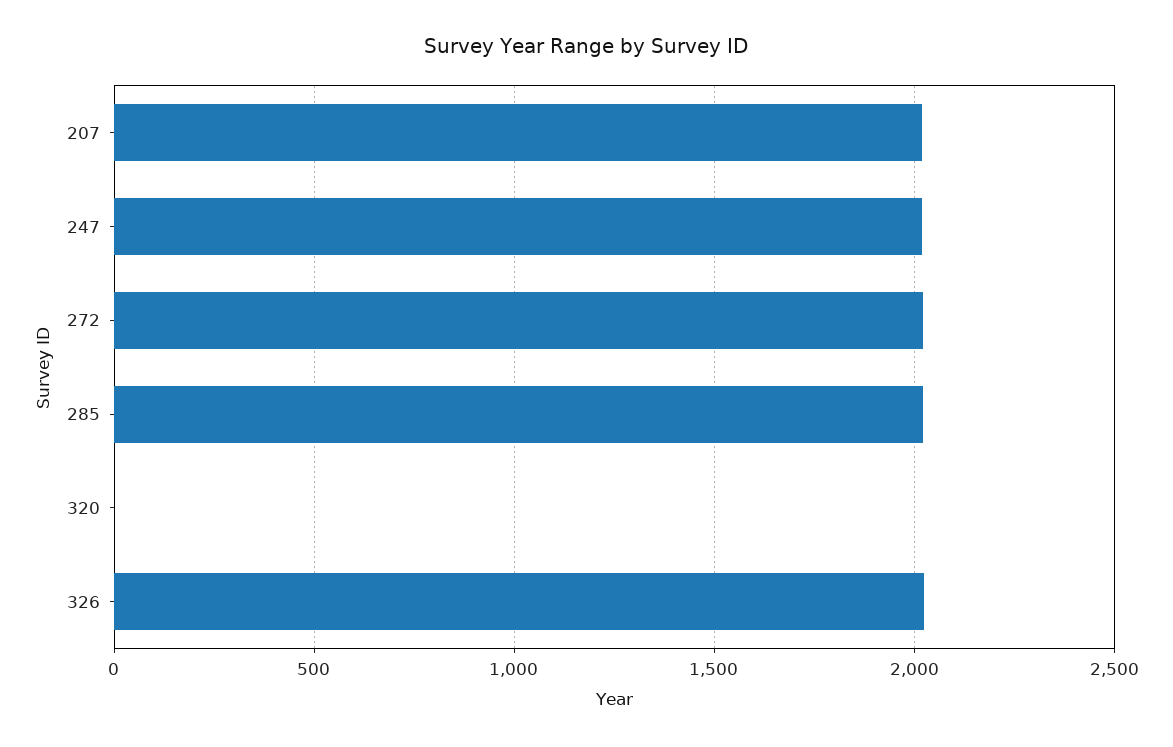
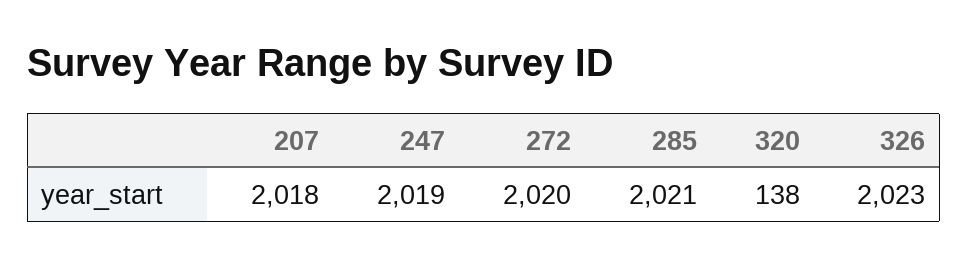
320: 0 -> 138

